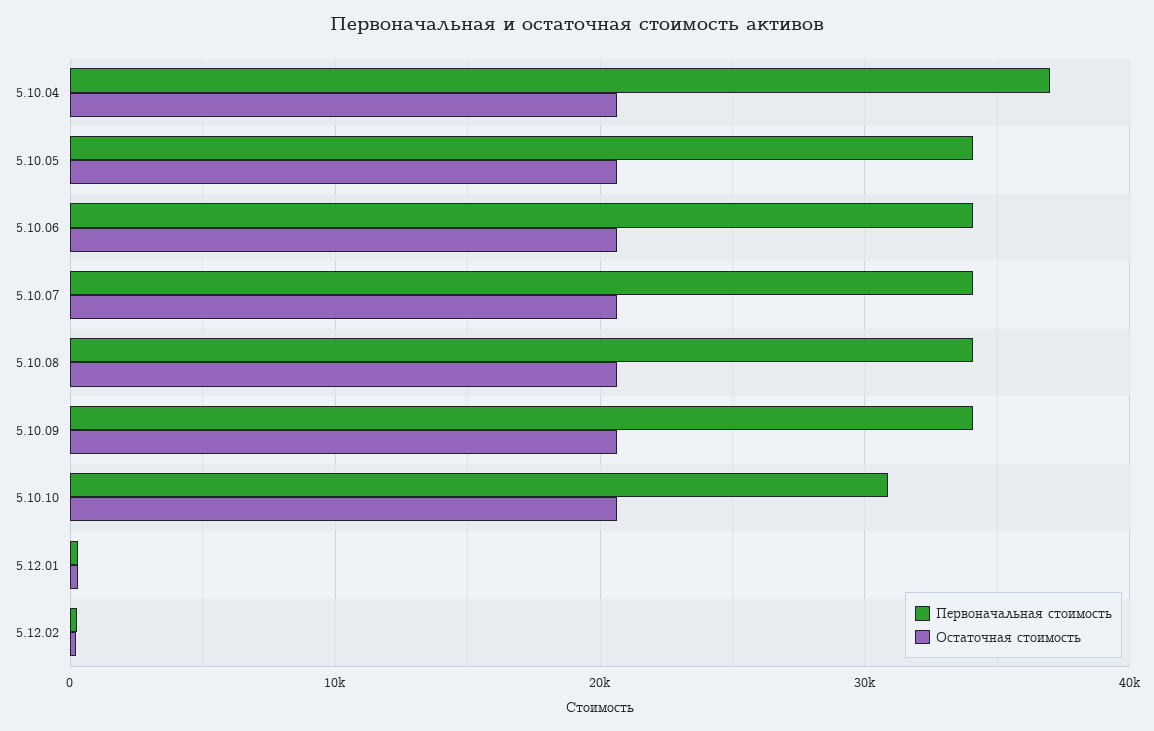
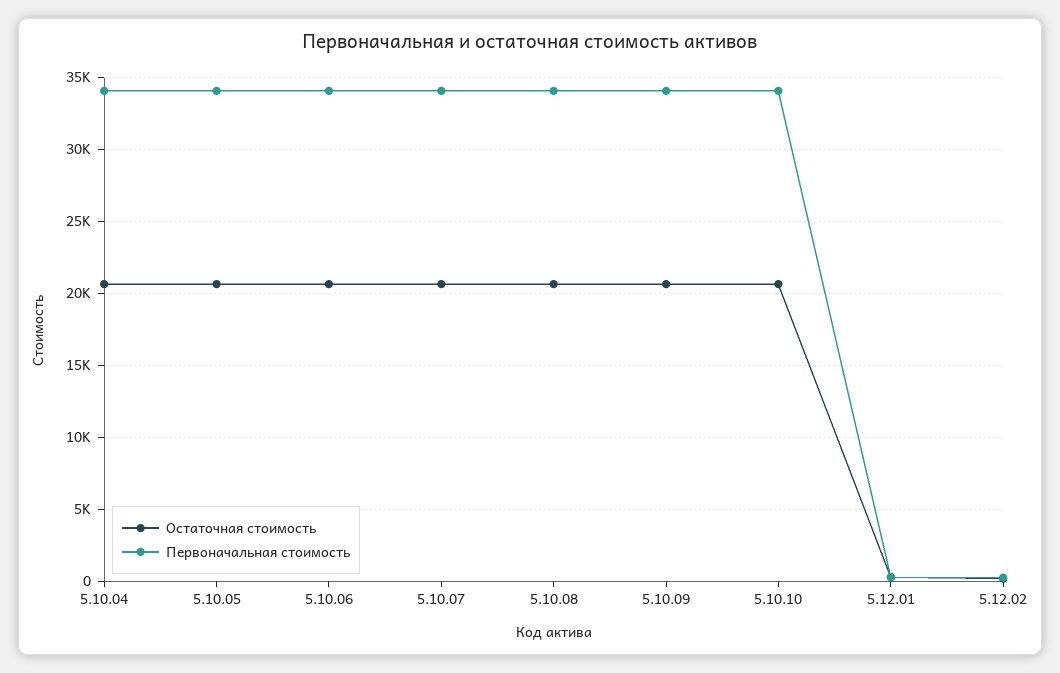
Первоначальная стоимость, 5.10.04: 37000 -> 34000
Первоначальная стоимость, 5.10.10: 31000 -> 34000

